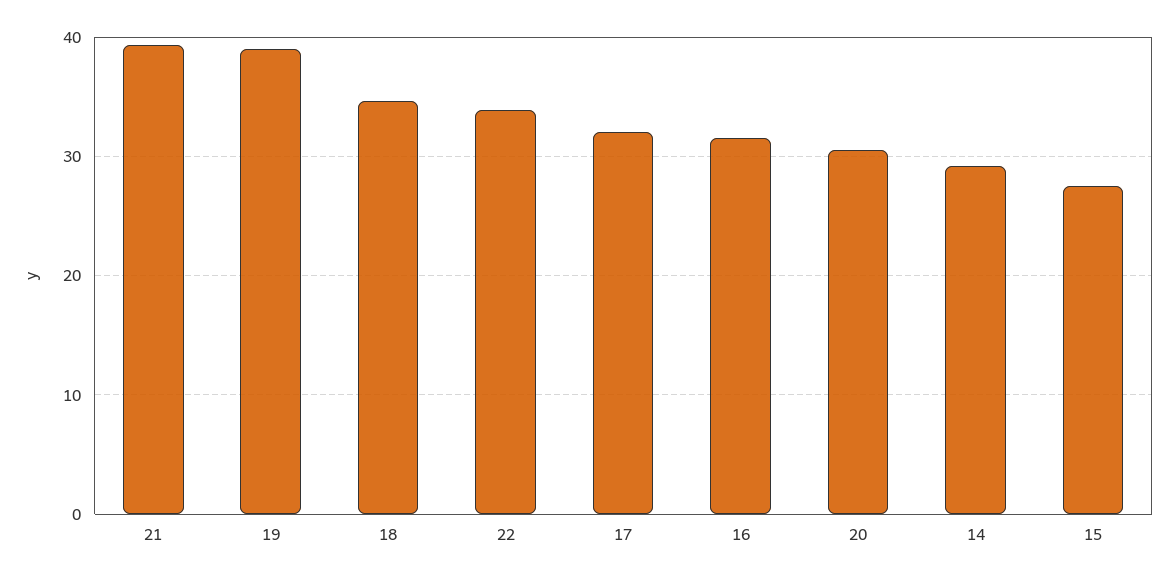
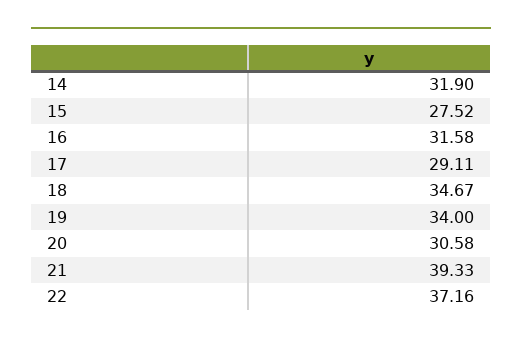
19: 39 -> 34
22: 34 -> 37.16
17: 32 -> 29.11
14: 29 -> 31.9

